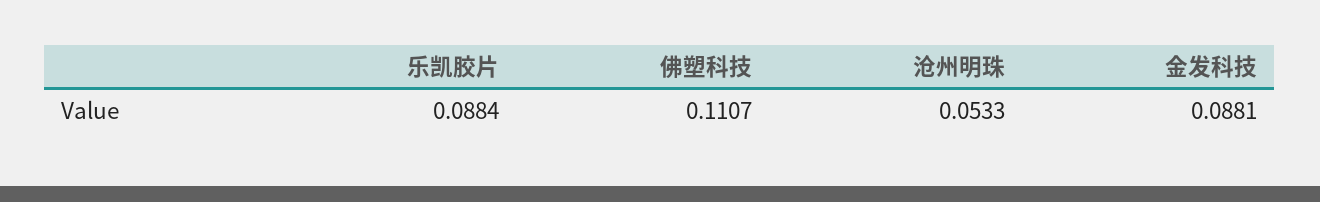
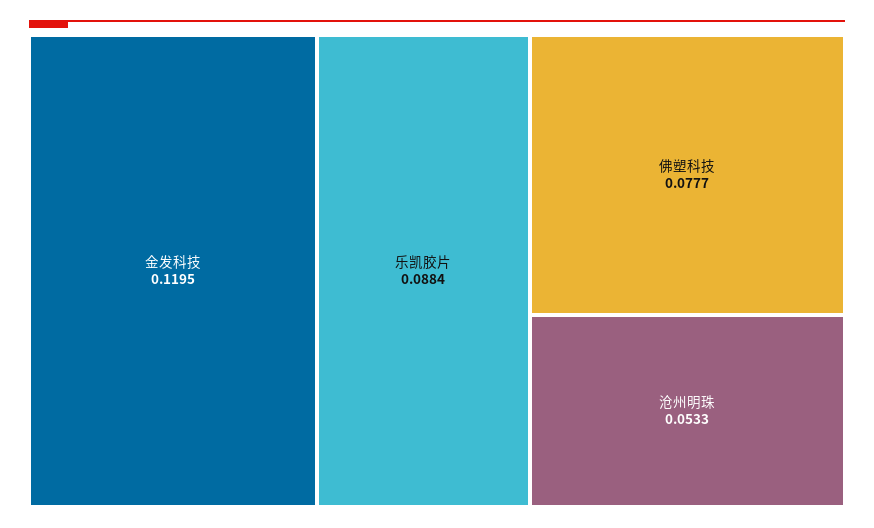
佛塑科技: 0.1107 -> 0.0777
金发科技: 0.0881 -> 0.1195

